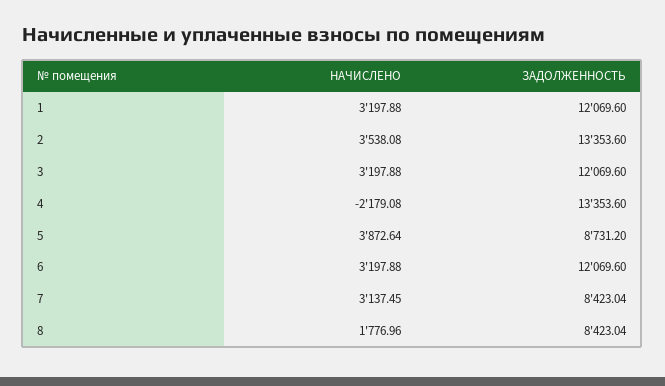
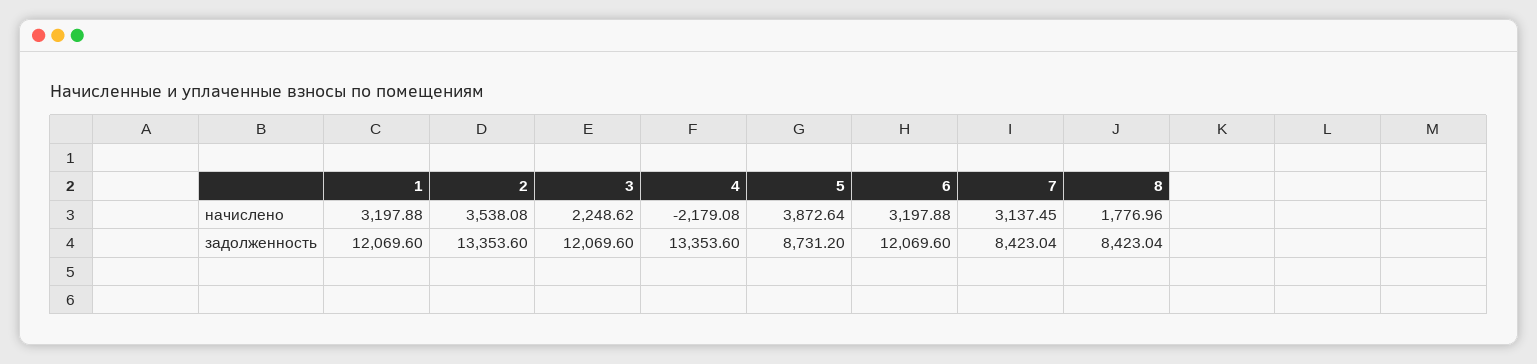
НАЧИСЛЕНО, 3: 3197.88 -> 2248.62

